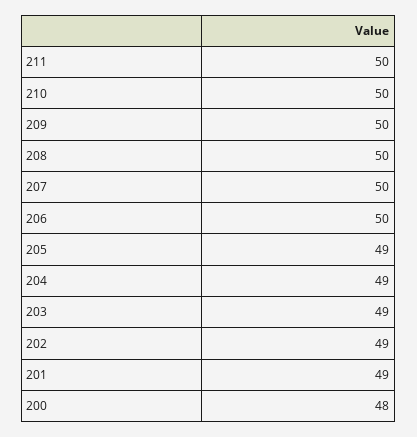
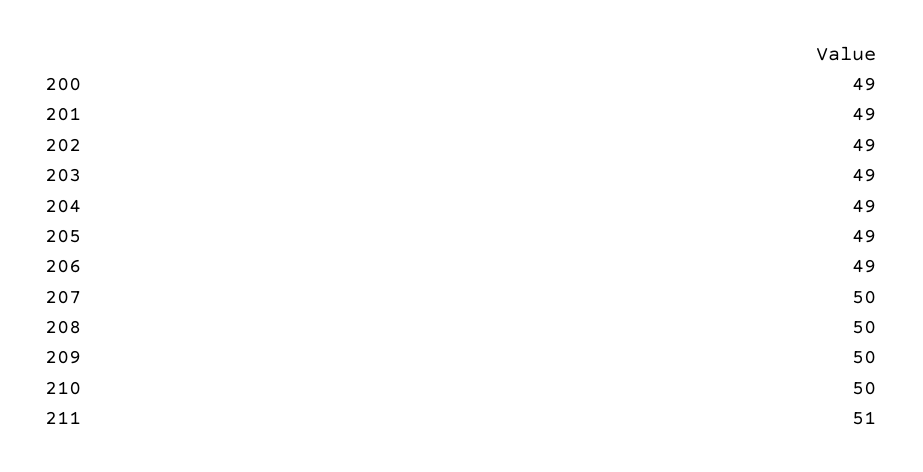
211: 50 -> 51
206: 50 -> 49
200: 48 -> 49

